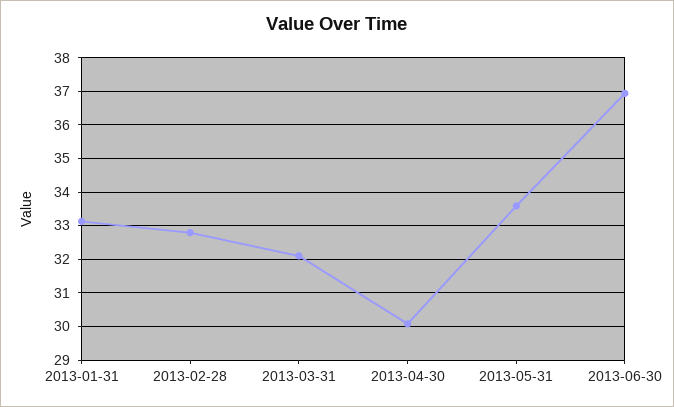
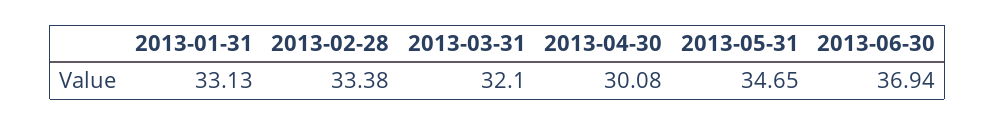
2013-02-28: 32.8 -> 33.38
2013-05-31: 33.6 -> 34.65

